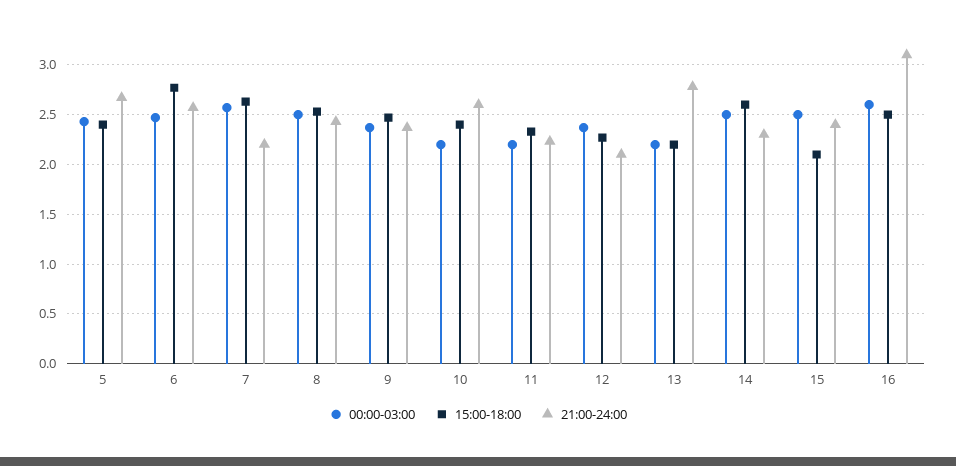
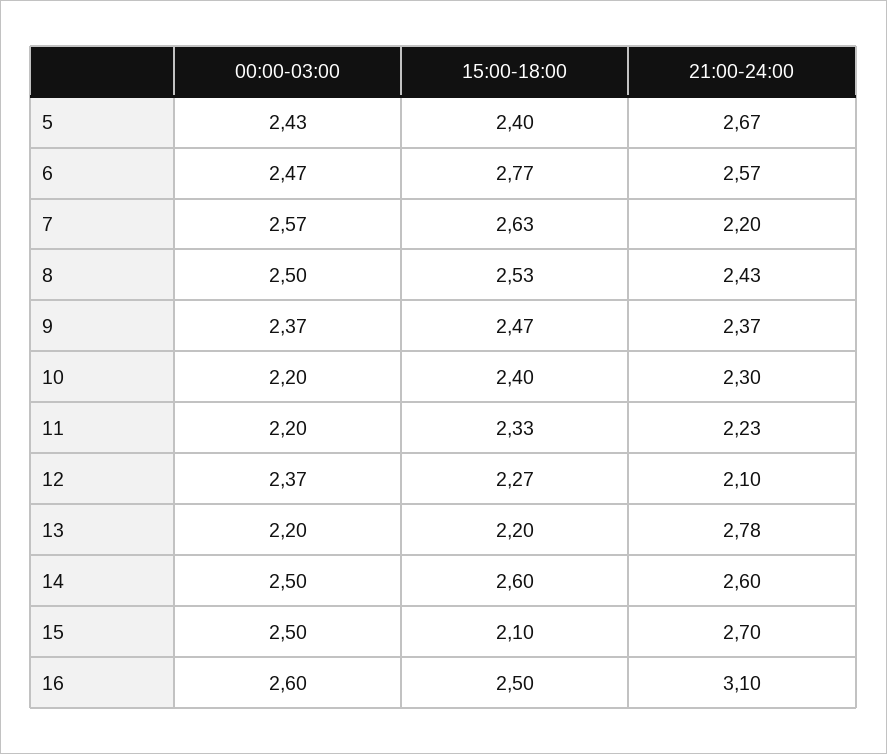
21:00-24:00, 10: 2.6 -> 2.3
21:00-24:00, 14: 2.3 -> 2.6
21:00-24:00, 15: 2.4 -> 2.7

